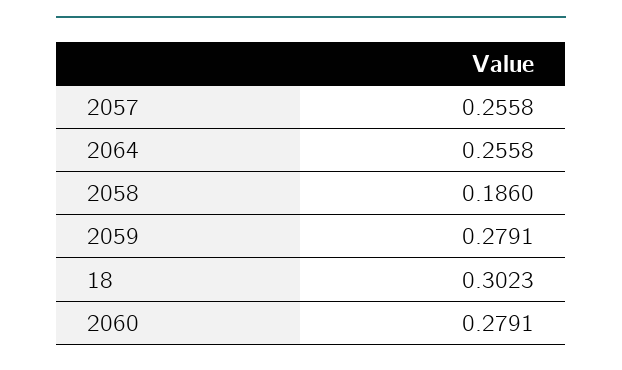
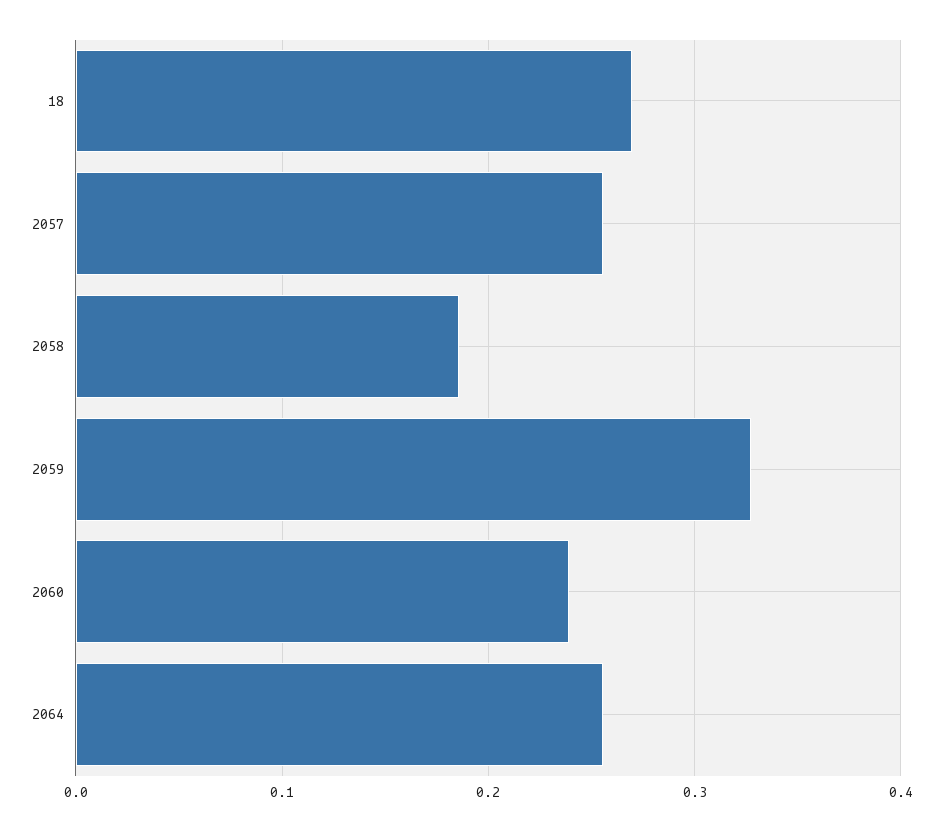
2059: 0.2791 -> 0.33
18: 0.3023 -> 0.27
2060: 0.2791 -> 0.24

